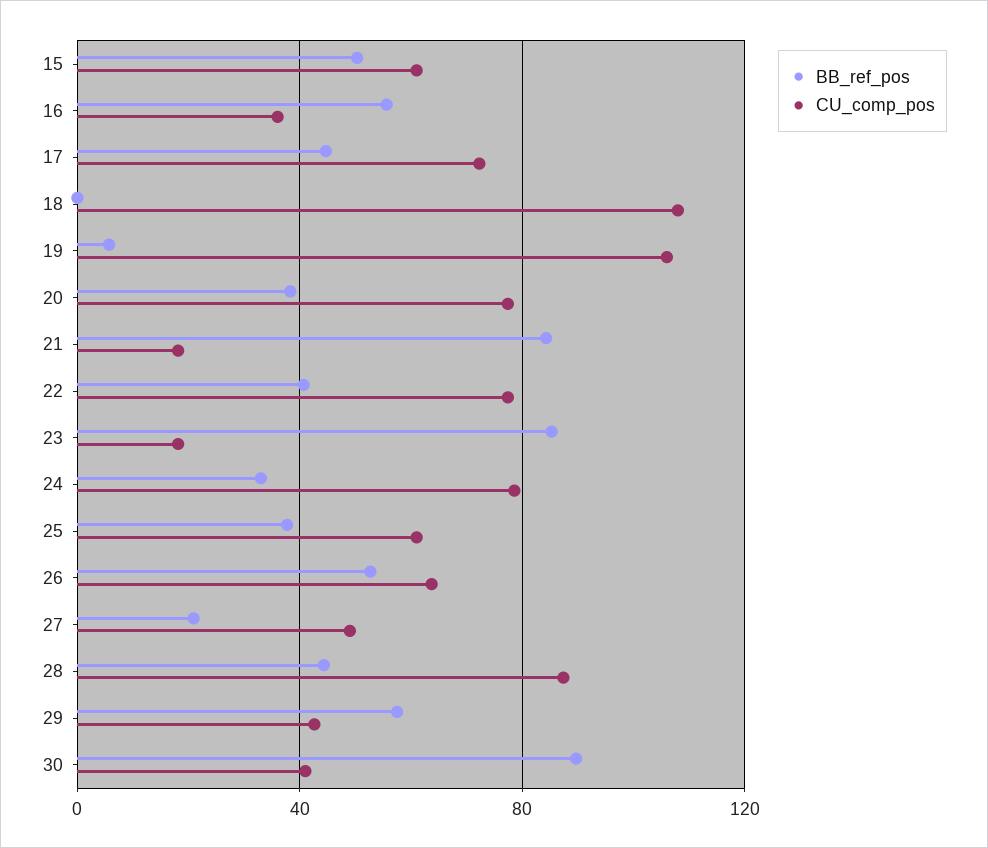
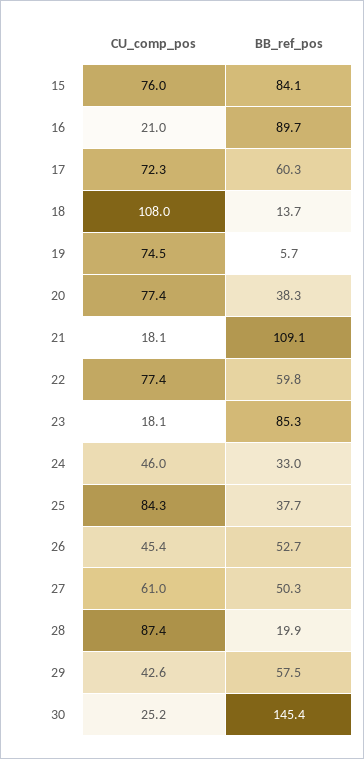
BB_ref_pos, 15: 50 -> 84.1
CU_comp_pos, 15: 60 -> 76
BB_ref_pos, 16: 55 -> 89.7
CU_comp_pos, 16: 35 -> 21
BB_ref_pos, 17: 45 -> 60.3
BB_ref_pos, 18: 0 -> 13.7
CU_comp_pos, 19: 105 -> 74.5
BB_ref_pos, 21: 85 -> 109.1
BB_ref_pos, 22: 40 -> 59.8
CU_comp_pos, 24: 80 -> 46
CU_comp_pos, 25: 60 -> 84.3
CU_comp_pos, 26: 65 -> 45.4
BB_ref_pos, 27: 20 -> 50.3
CU_comp_pos, 27: 50 -> 61
BB_ref_pos, 28: 45 -> 19.9
BB_ref_pos, 30: 90 -> 145.4
CU_comp_pos, 30: 40 -> 25.2

